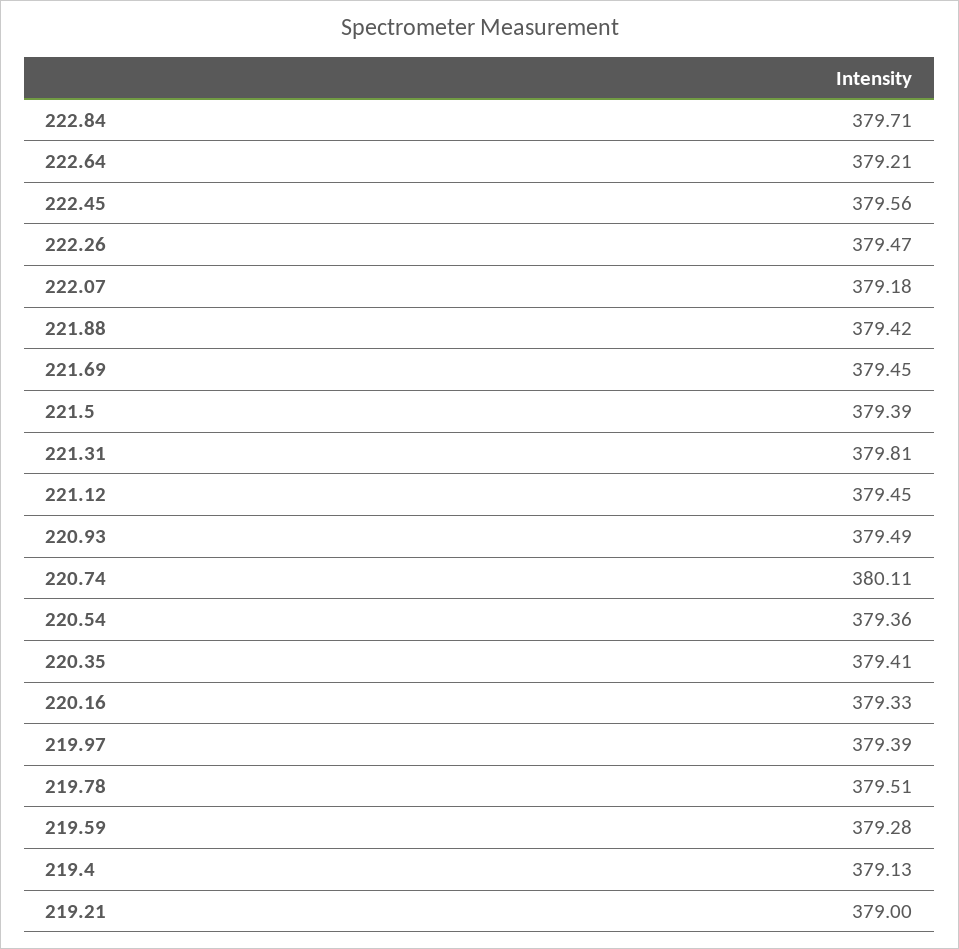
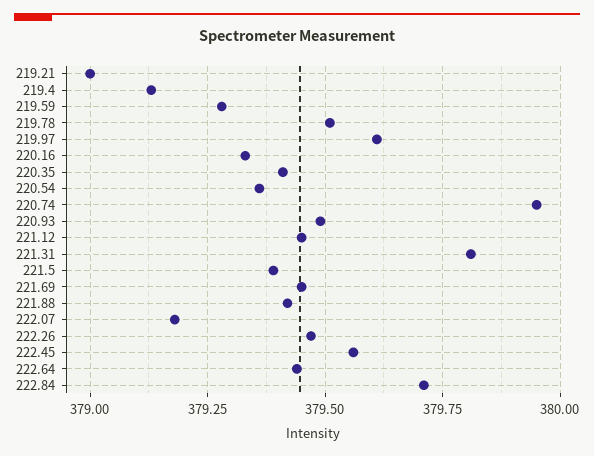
222.64: 379.21 -> 379.45
220.74: 380.11 -> 379.95
219.97: 379.39 -> 379.6

